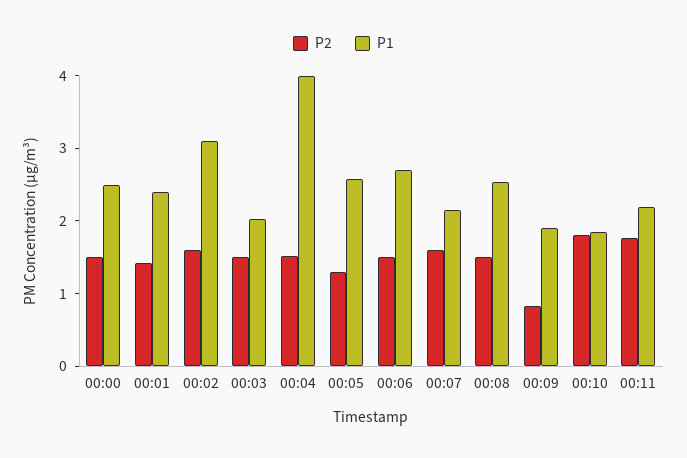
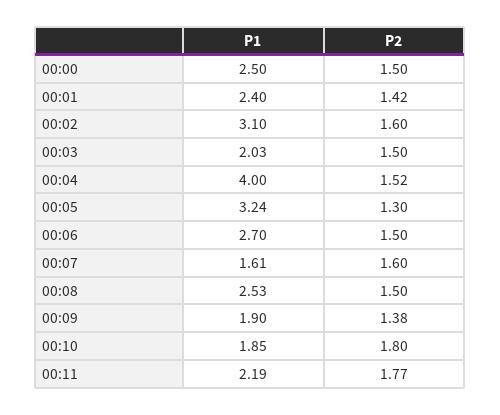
P1, 00:05: 2.6 -> 3.24
P1, 00:07: 2.2 -> 1.61
P2, 00:09: 0.8 -> 1.38

